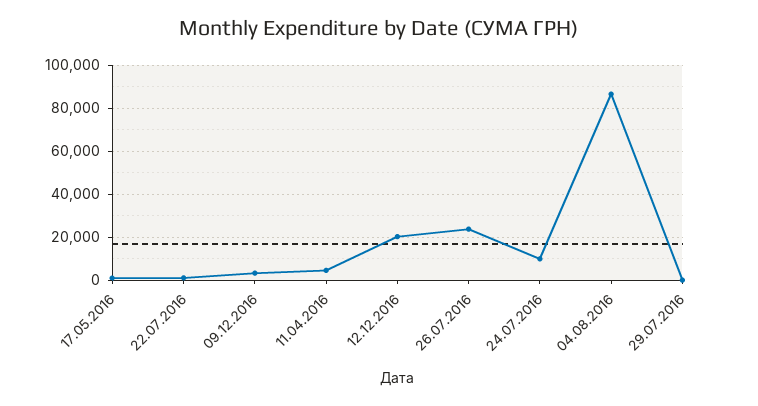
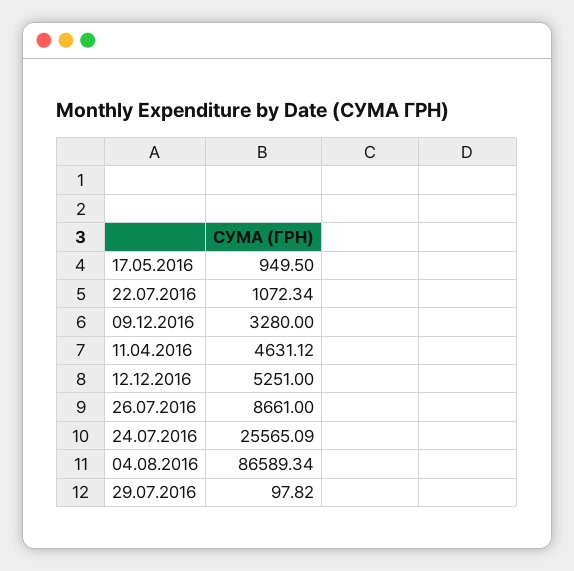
12.12.2016: 20000 -> 5251
26.07.2016: 25000 -> 8661
24.07.2016: 10000 -> 25565.09

